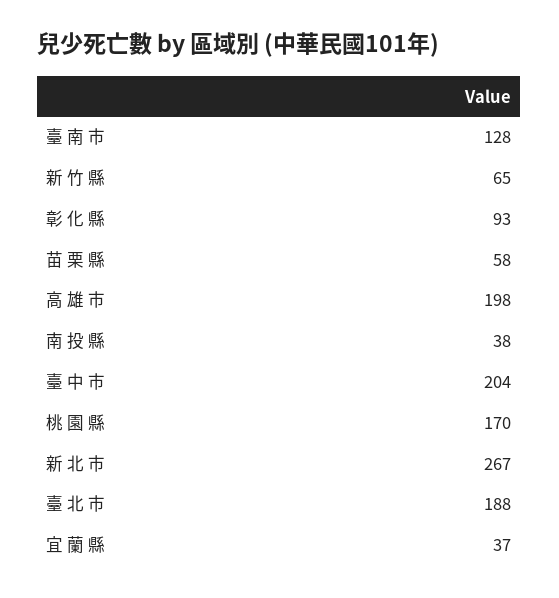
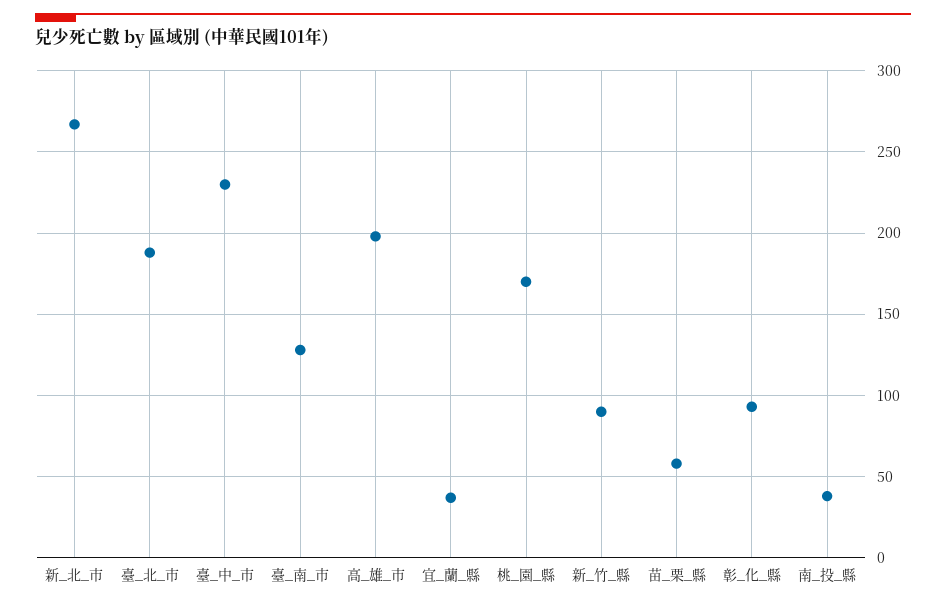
新 竹 縣: 65 -> 90
臺 中 市: 204 -> 230

